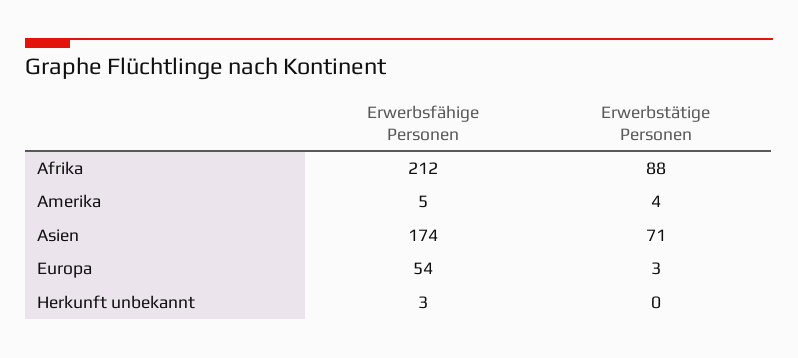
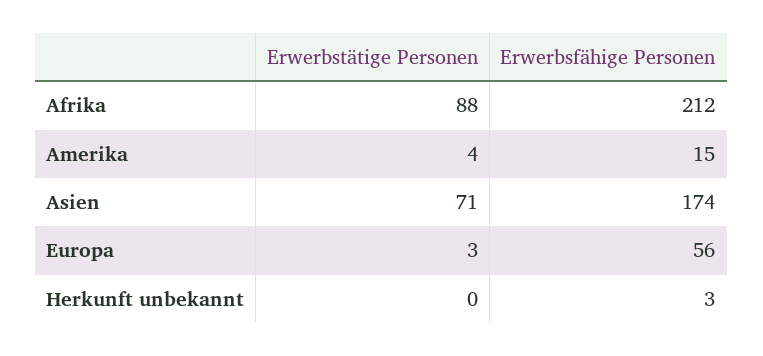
Erwerbsfähige Personen, Amerika: 5 -> 15
Erwerbsfähige Personen, Europa: 54 -> 56

